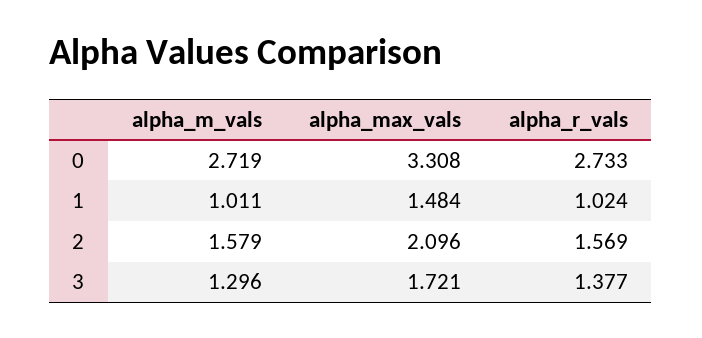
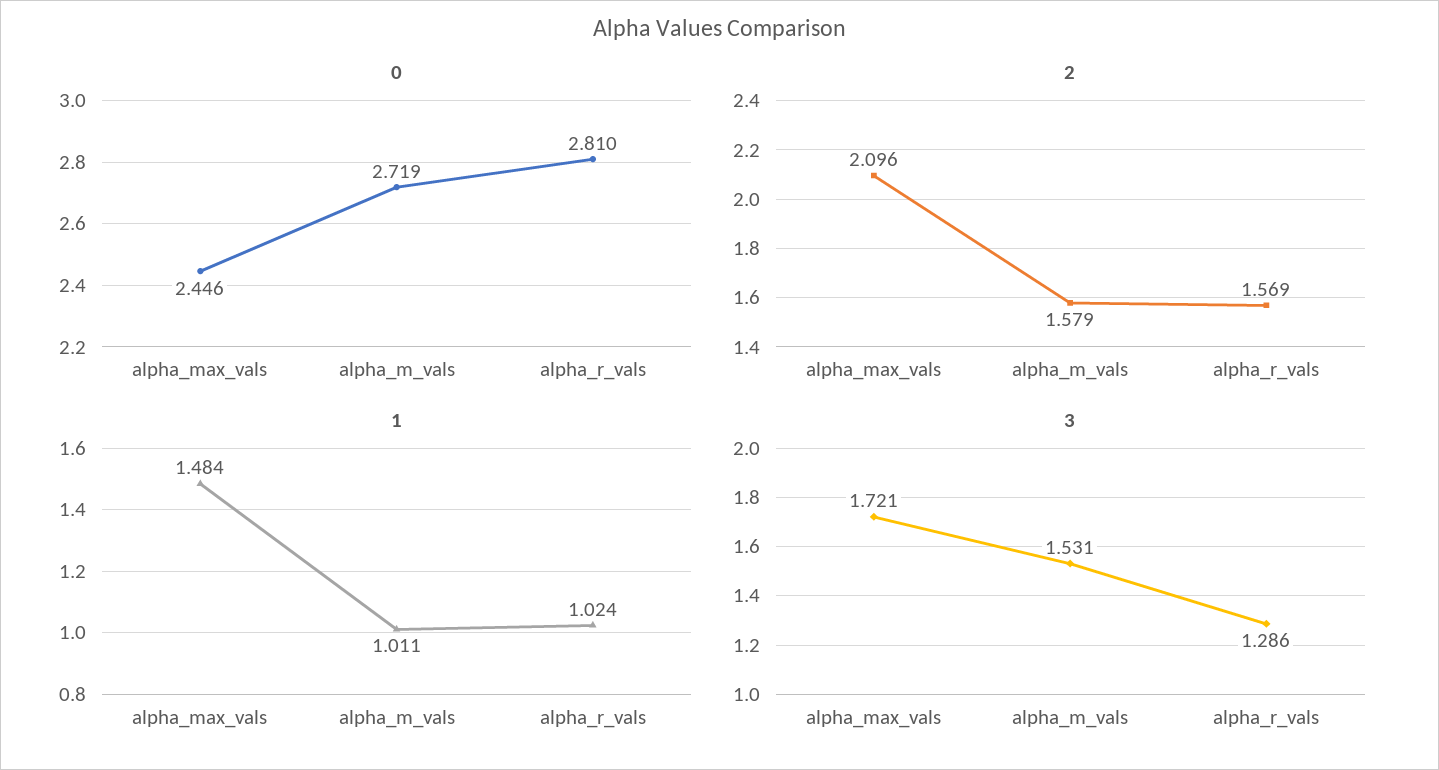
0, alpha_max_vals: 3.308 -> 2.446
0, alpha_r_vals: 2.733 -> 2.81
3, alpha_m_vals: 1.296 -> 1.531
3, alpha_r_vals: 1.377 -> 1.286

